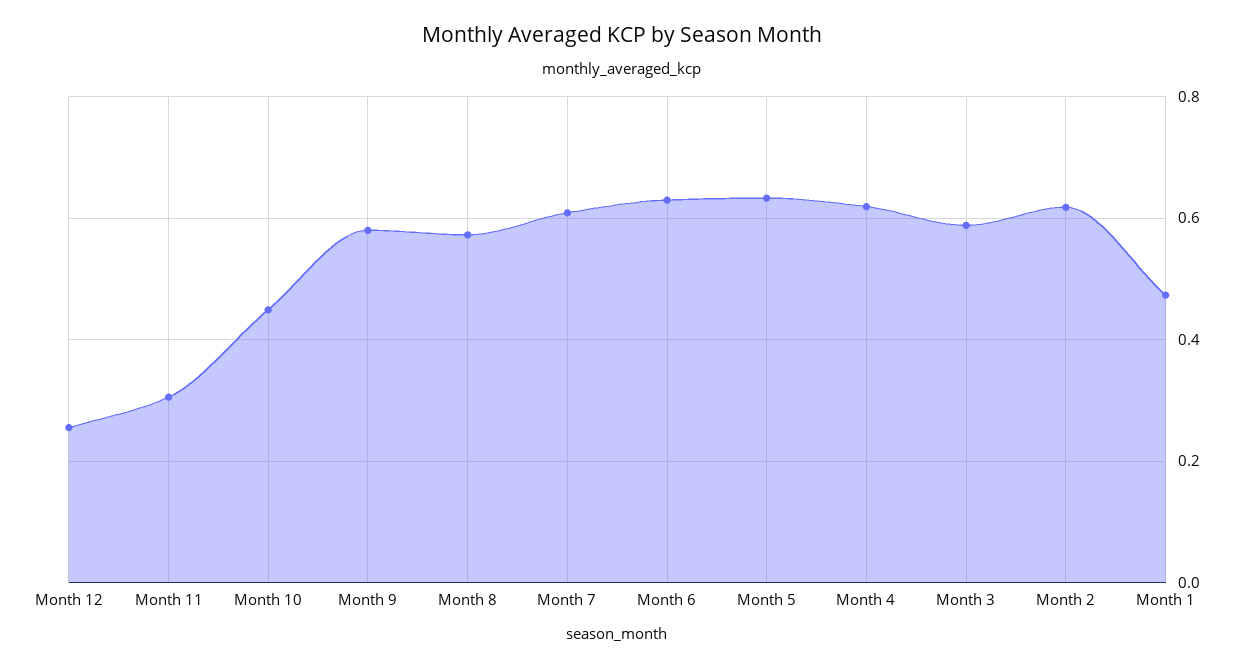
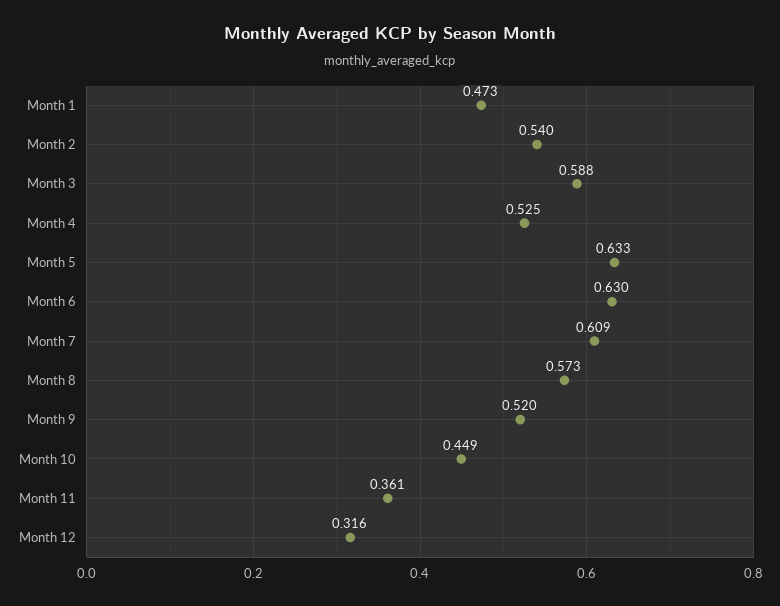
Month 12: 0.26 -> 0.316
Month 11: 0.3 -> 0.361
Month 9: 0.58 -> 0.52
Month 4: 0.62 -> 0.525
Month 2: 0.62 -> 0.54

